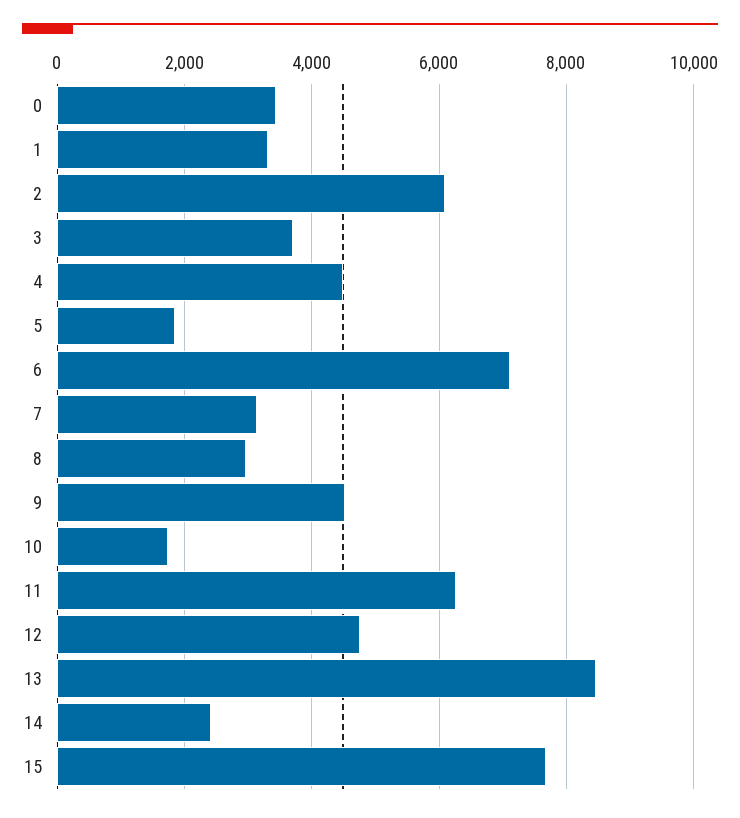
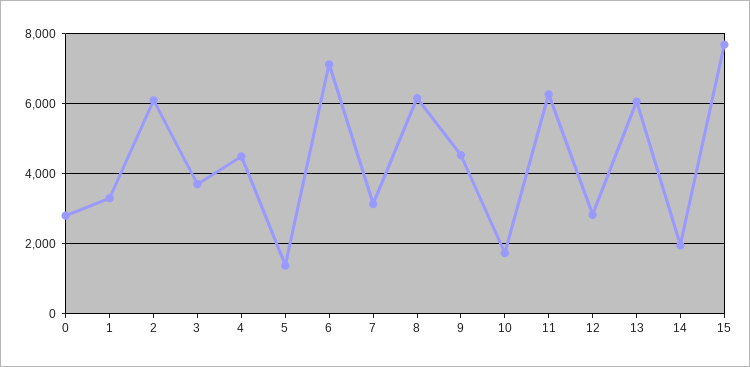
0: 3400 -> 2800
5: 1800 -> 1400
8: 3000 -> 6200
12: 4800 -> 2800
13: 8400 -> 6000
14: 2400 -> 2000

